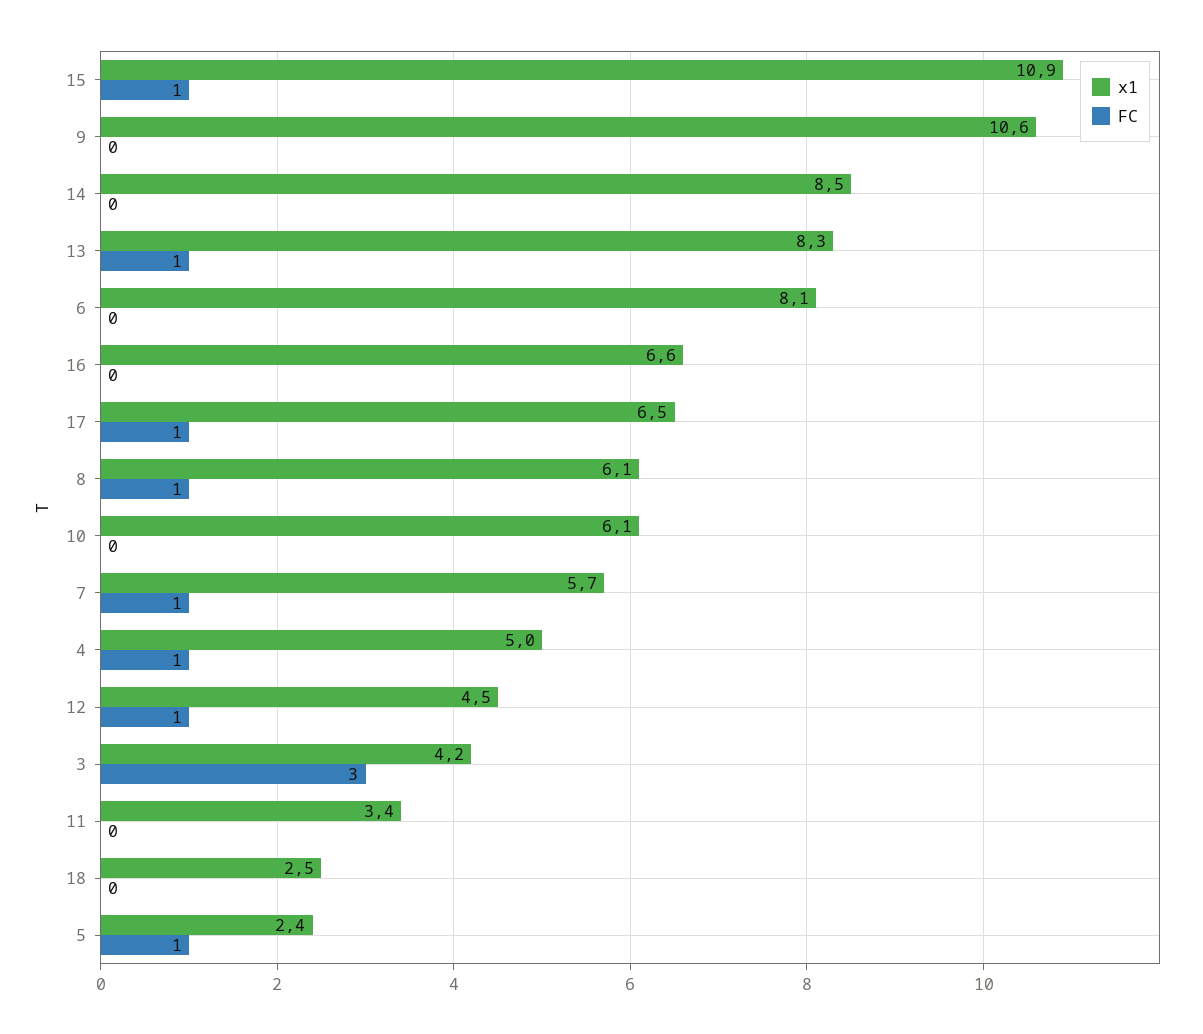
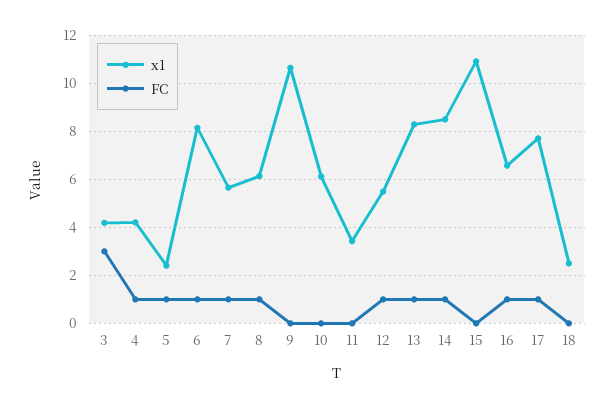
FC, 15: 1 -> 0
FC, 14: 0 -> 1
FC, 6: 0 -> 1
FC, 16: 0 -> 1
x1, 17: 6.5 -> 7.75
x1, 4: 5 -> 4.25
x1, 12: 4.5 -> 5.5

